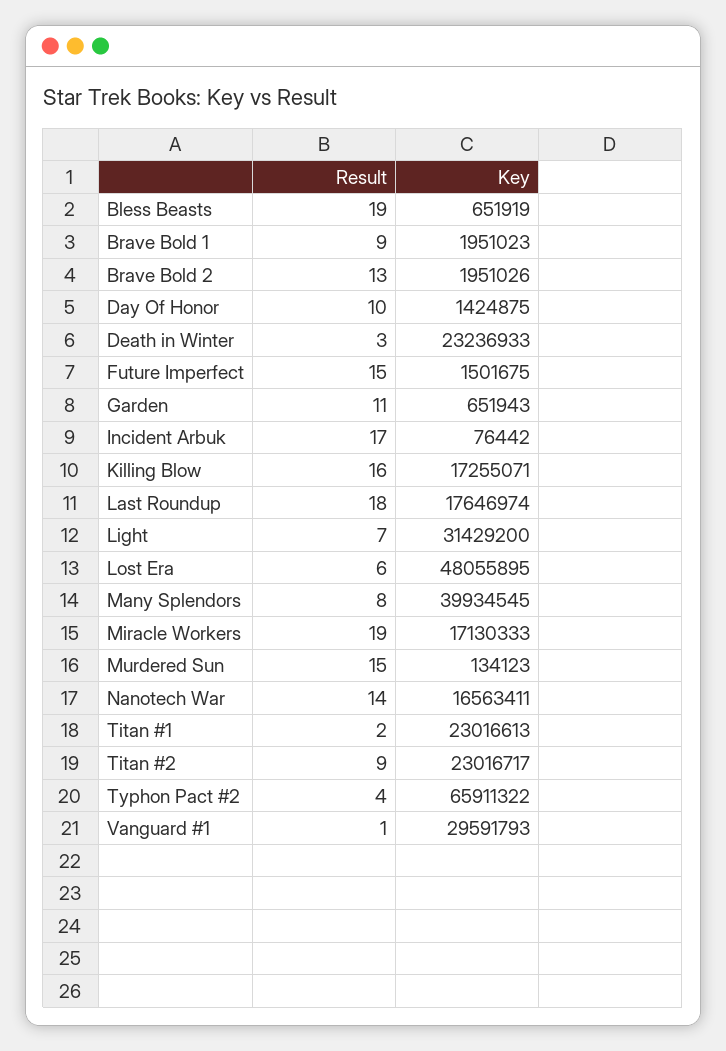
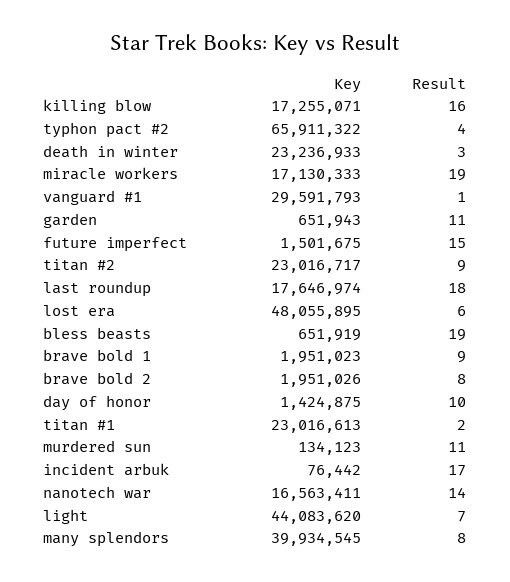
Result, Brave Bold 2: 13 -> 8
Key, Light: 31429200 -> 44083620
Result, Murdered Sun: 15 -> 11

